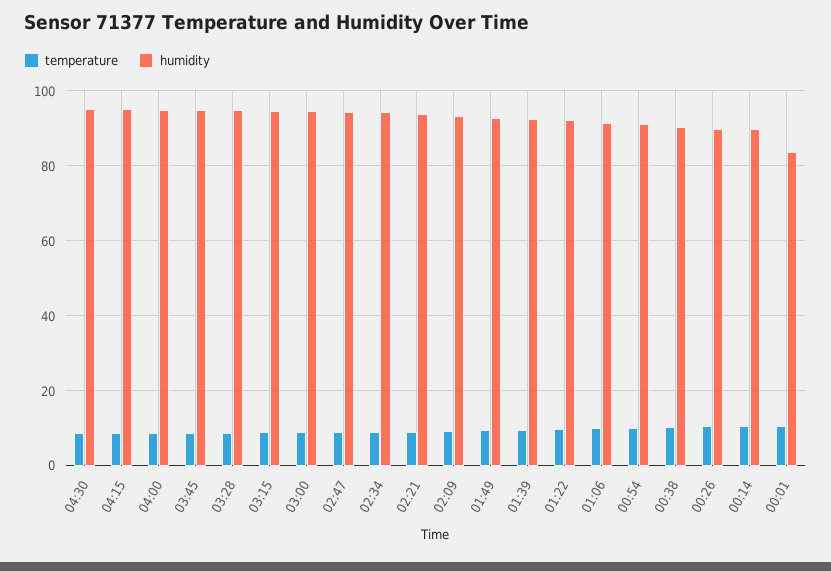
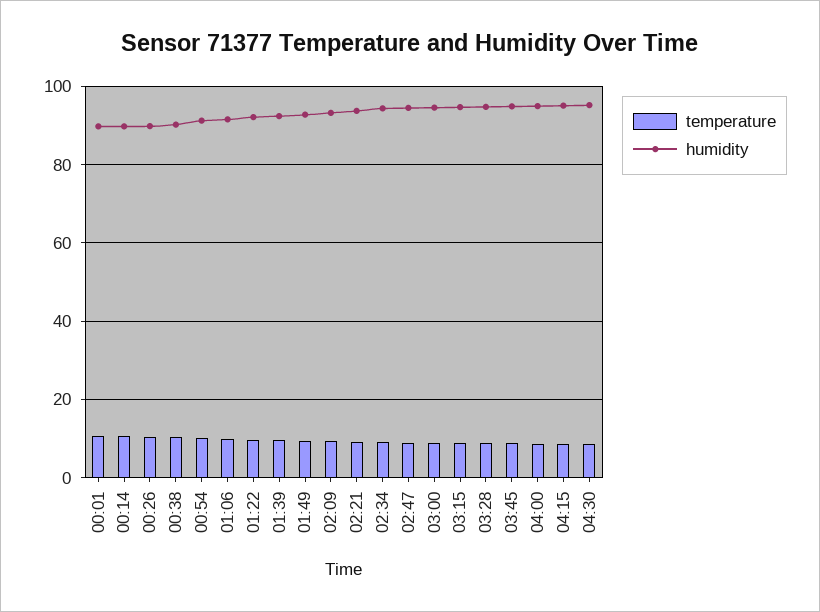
humidity, 00:01: 84 -> 90

